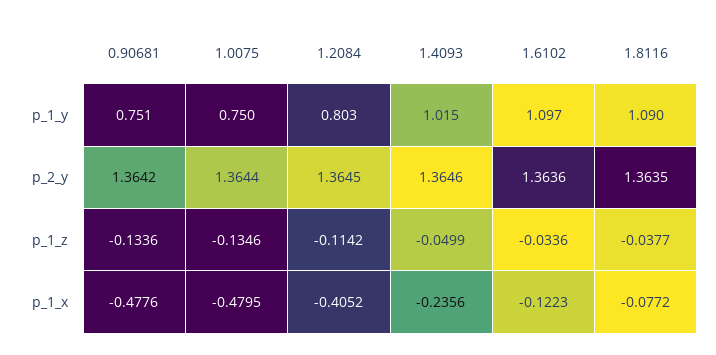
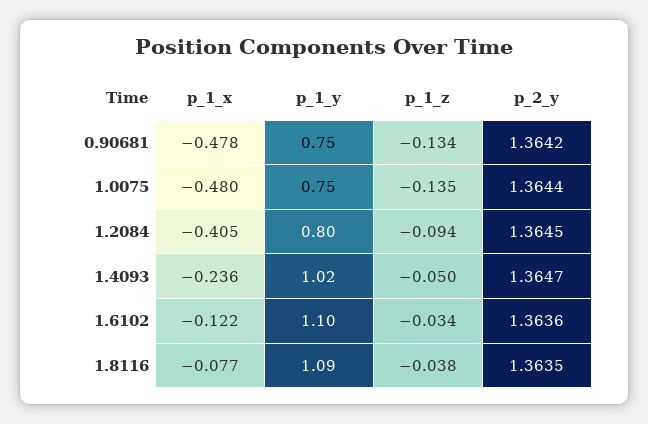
1.4093, p_2_y: 1.3646 -> 1.3647
1.2084, p_1_z: -0.1142 -> -0.094

